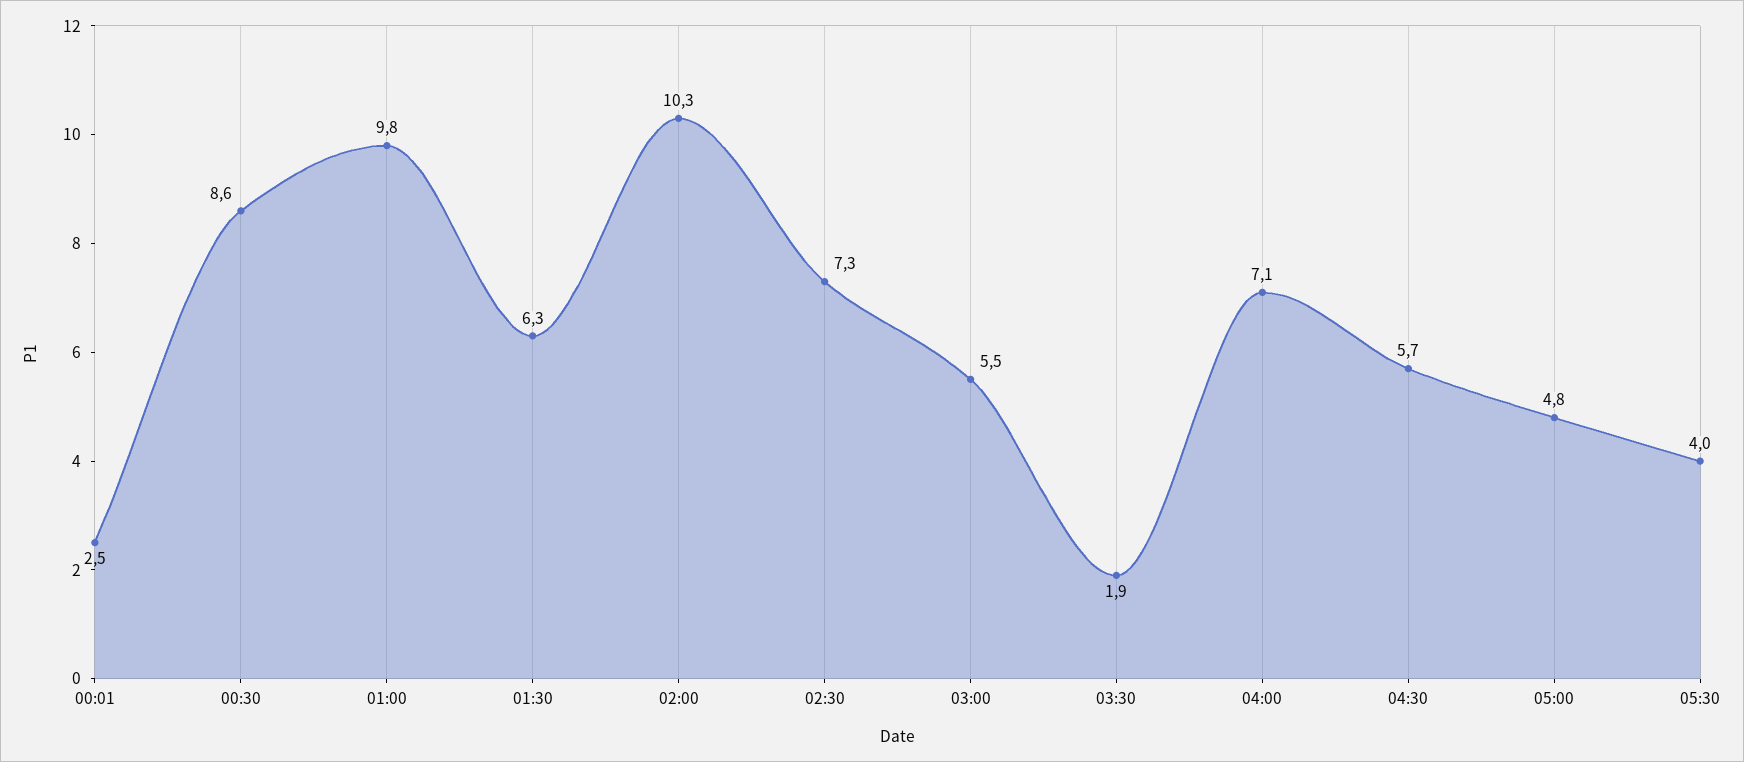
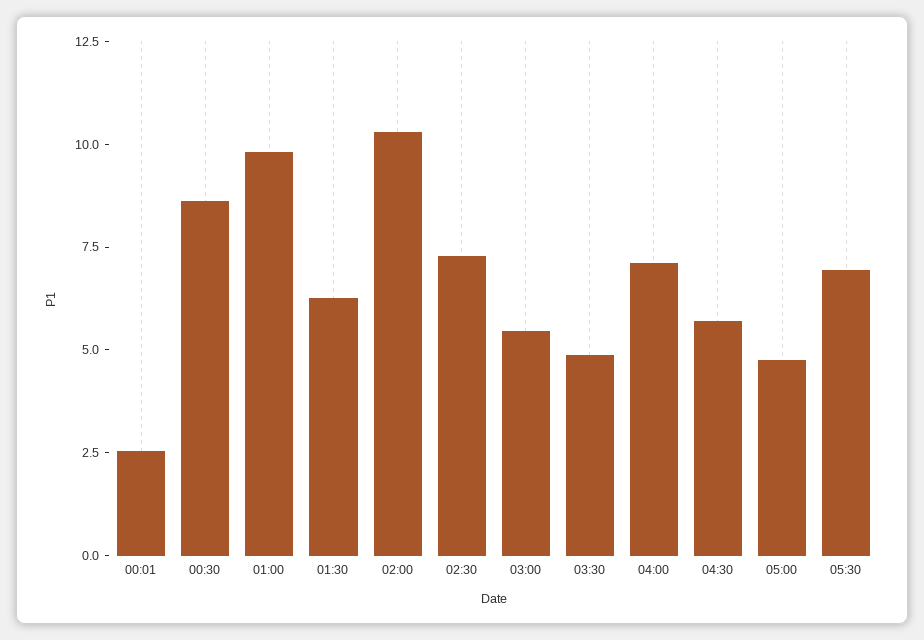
03:30: 1.9 -> 5
05:30: 4 -> 7

